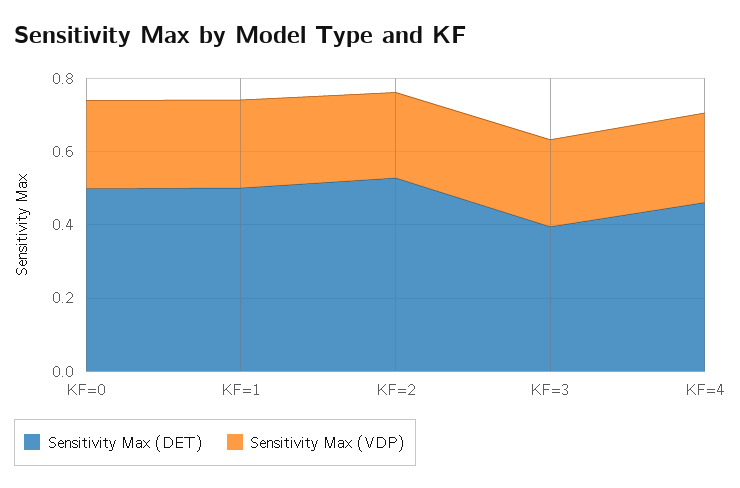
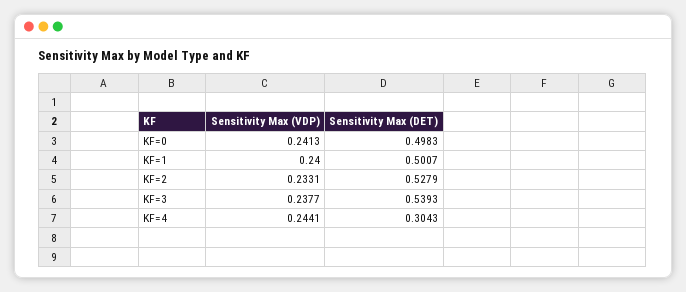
Sensitivity Max (DET), KF=3: 0.4 -> 0.5393
Sensitivity Max (DET), KF=4: 0.45 -> 0.3043

